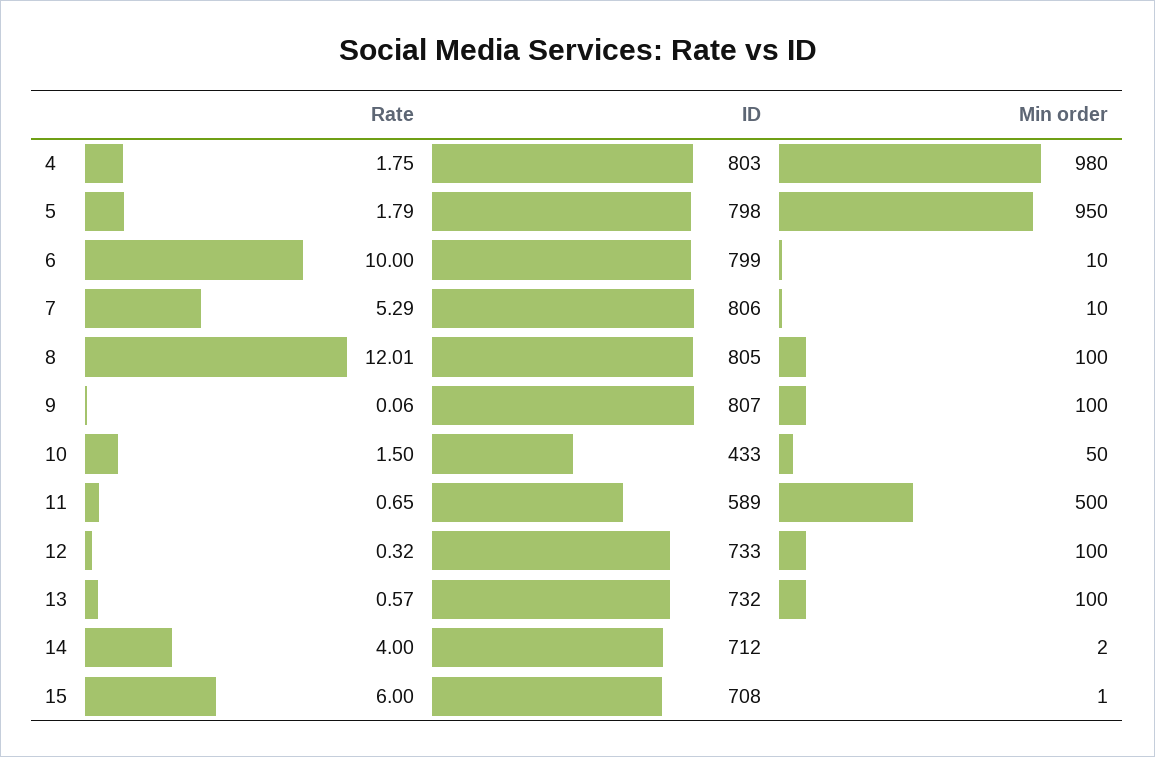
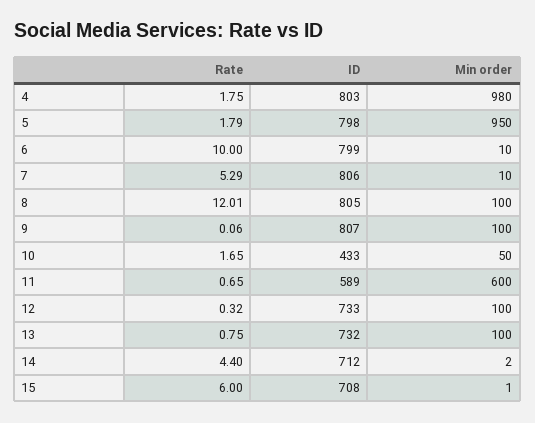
Rate, 10: 1.5 -> 1.65
Min order, 11: 500 -> 600
Rate, 13: 0.57 -> 0.75
Rate, 14: 4 -> 4.4

